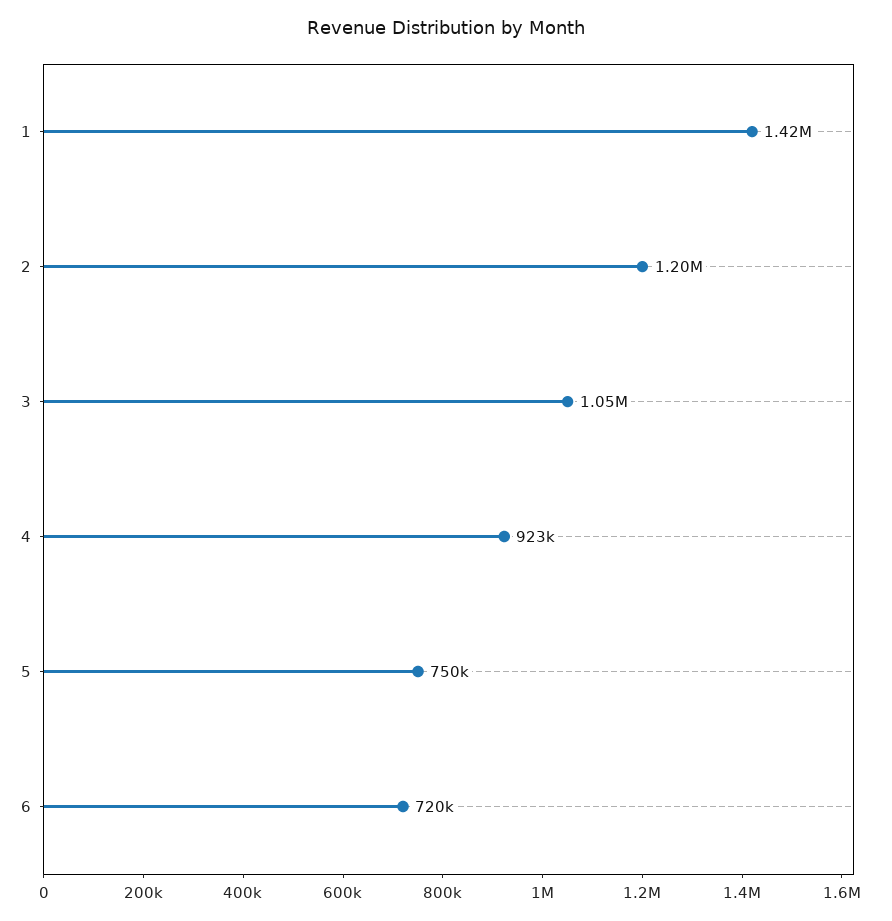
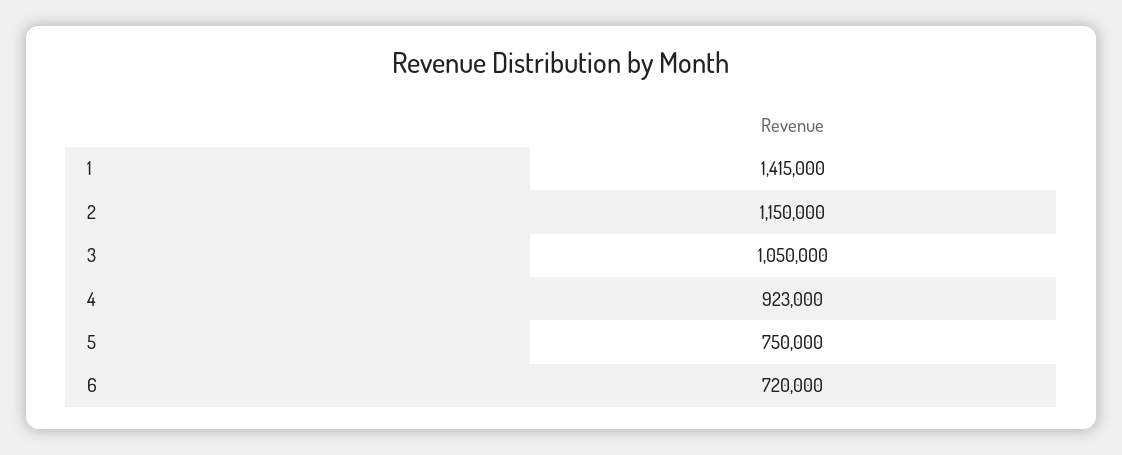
1: 1420000 -> 1415000
2: 1200000 -> 1150000

